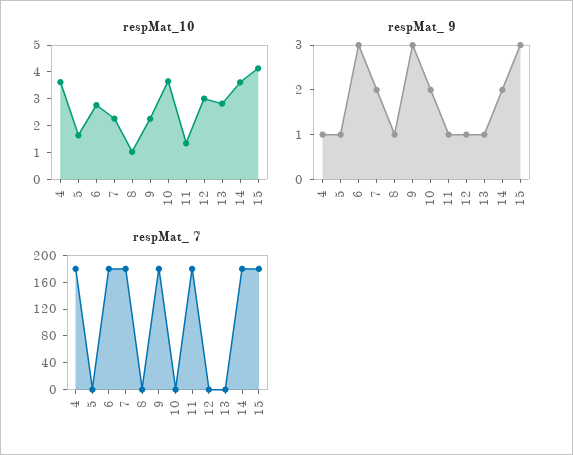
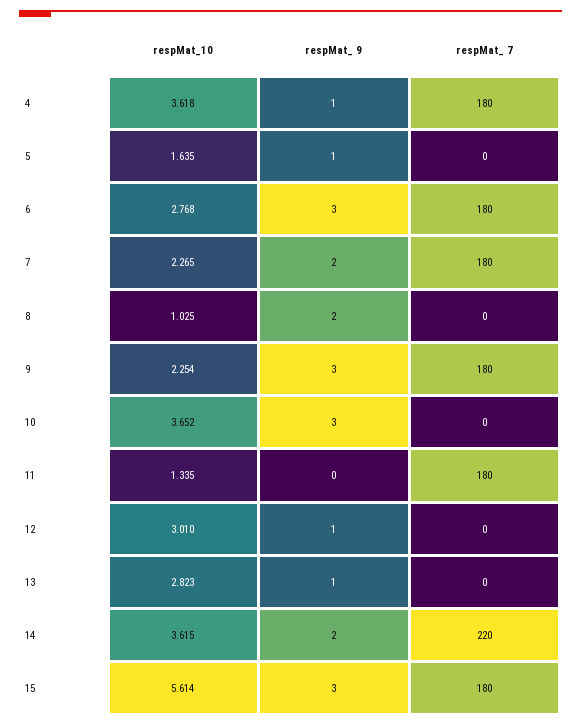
respMat_10, 15: 4 -> 5.614
respMat_ 9, 8: 1 -> 2
respMat_ 9, 10: 2 -> 3
respMat_ 9, 11: 1 -> 0
respMat_ 7, 14: 180 -> 220

